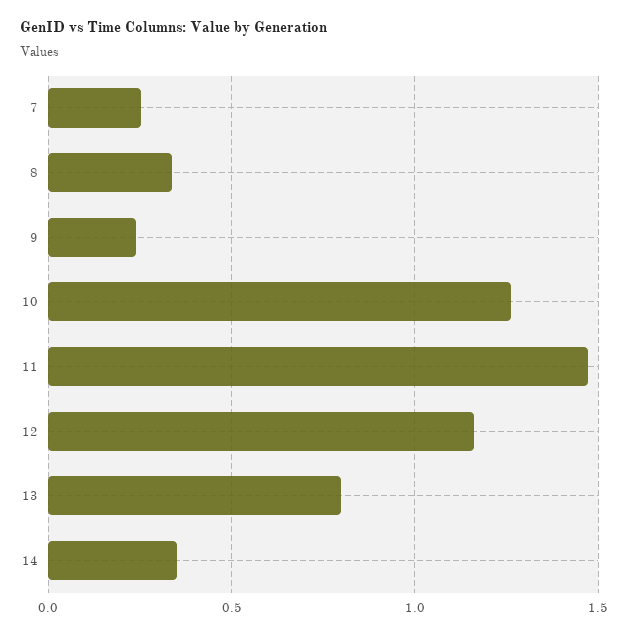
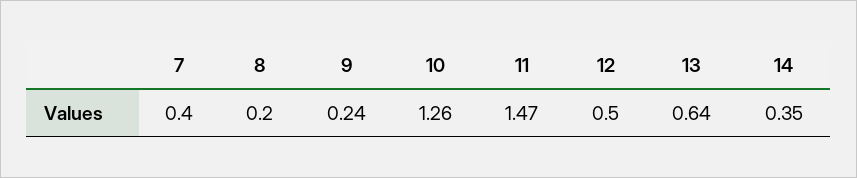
7: 0.25 -> 0.4
8: 0.35 -> 0.2
12: 1.15 -> 0.5
13: 0.8 -> 0.64

